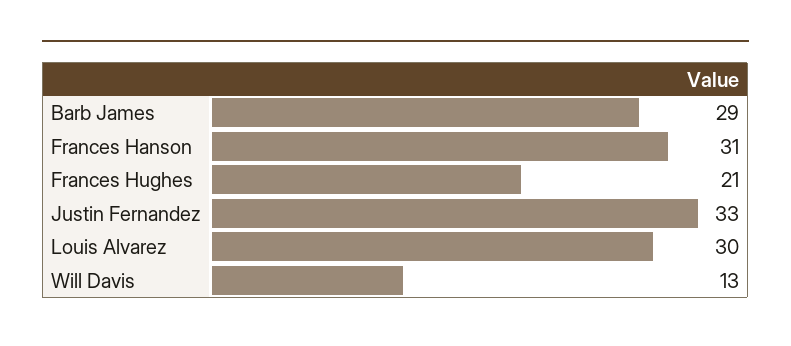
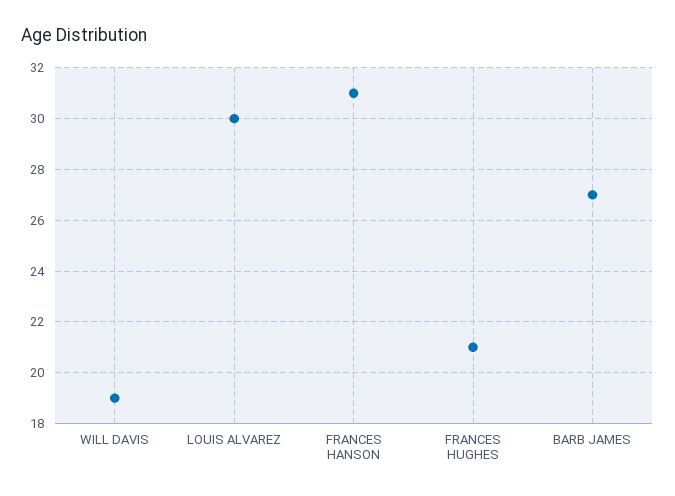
Barb James: 29 -> 27
Justin Fernandez: 33 -> none
Will Davis: 13 -> 19

